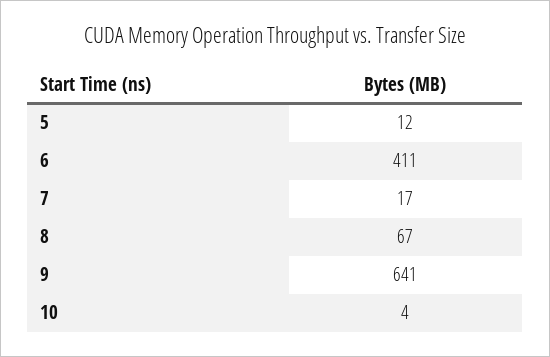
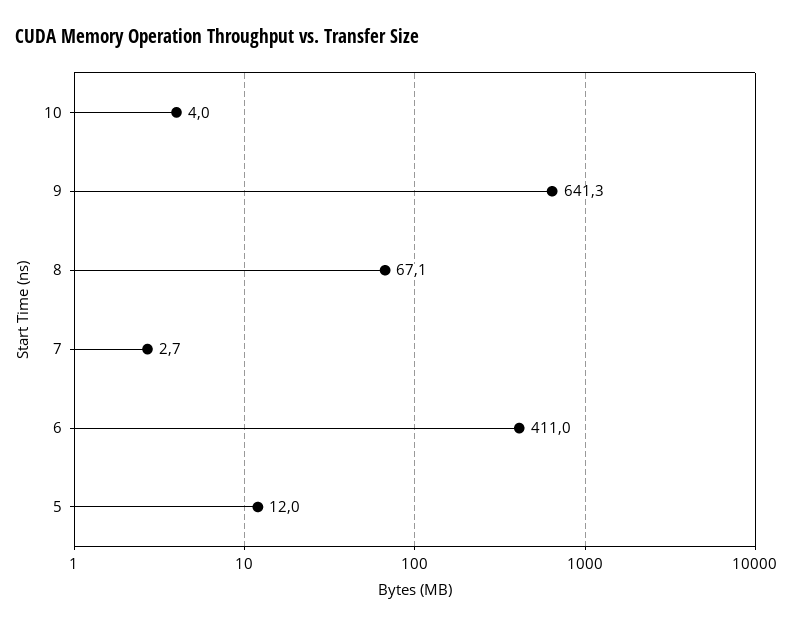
7: 17 -> 2.7

